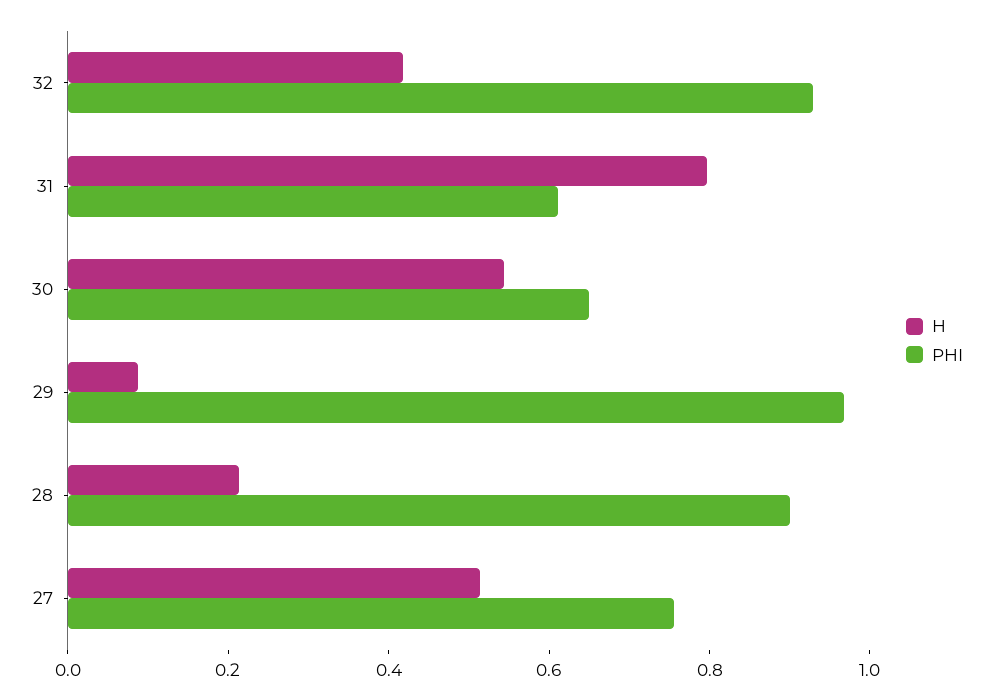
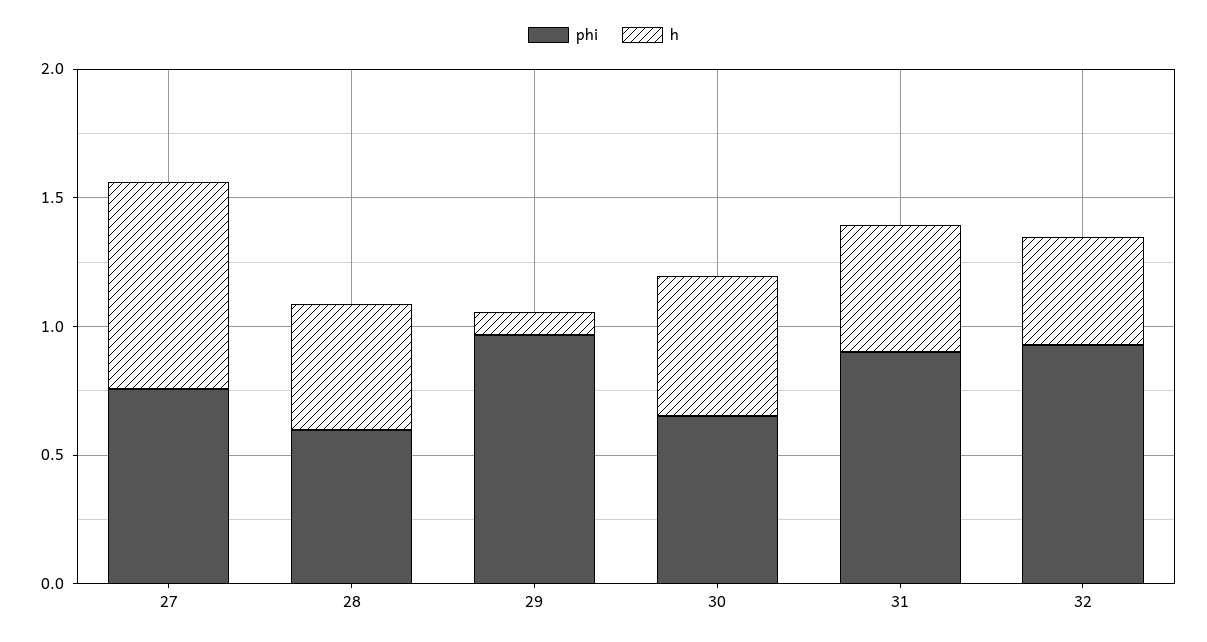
H, 31: 0.8 -> 0.5
PHI, 31: 0.6 -> 0.9
H, 28: 0.2 -> 0.5
PHI, 28: 0.9 -> 0.6
H, 27: 0.5 -> 0.8

